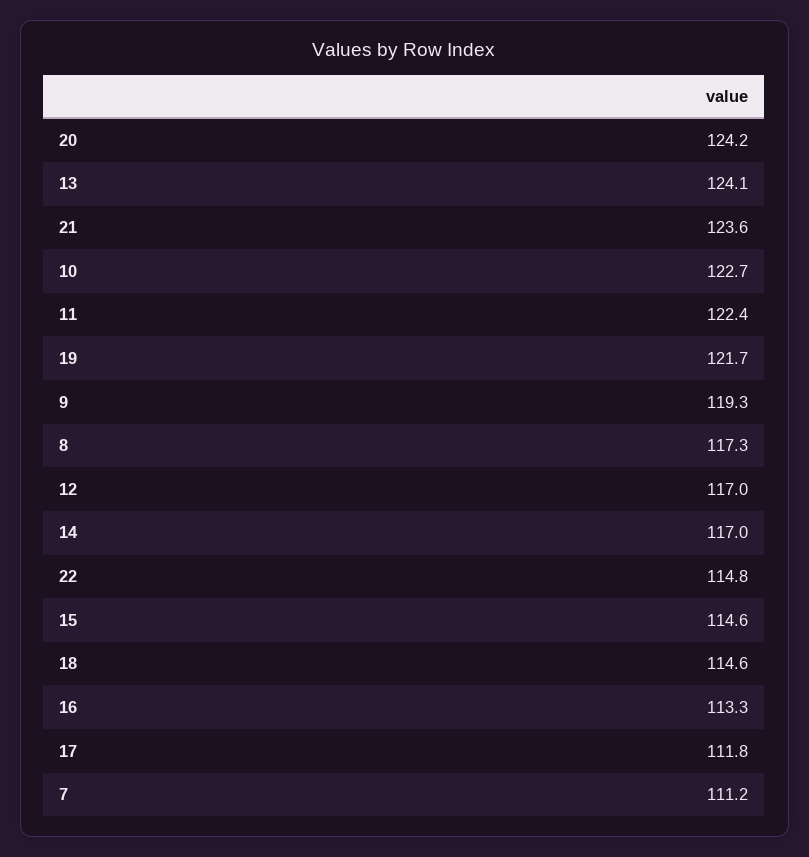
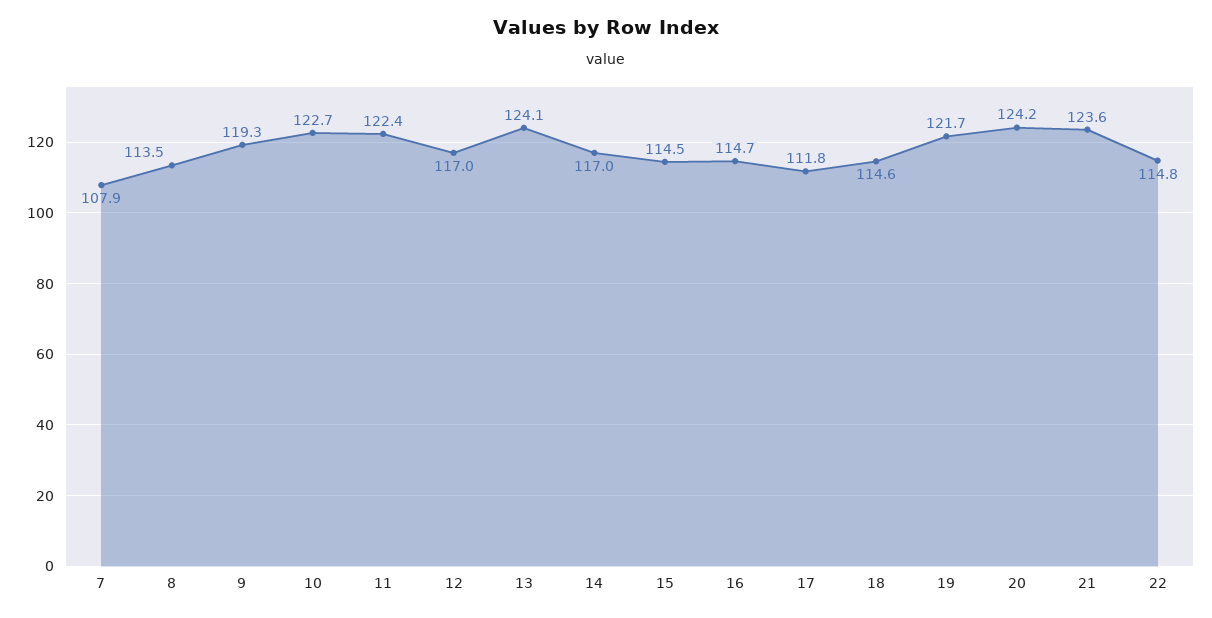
8: 117.3 -> 113.5
15: 114.6 -> 114.5
16: 113.3 -> 114.7
7: 111.2 -> 107.9

